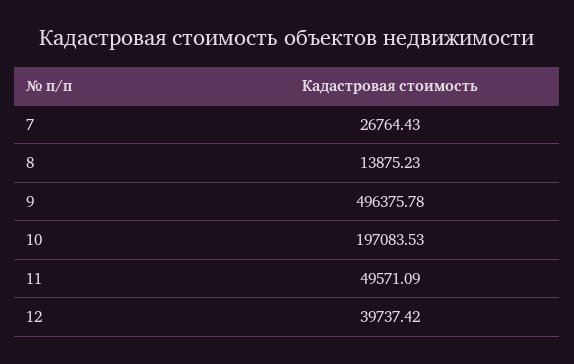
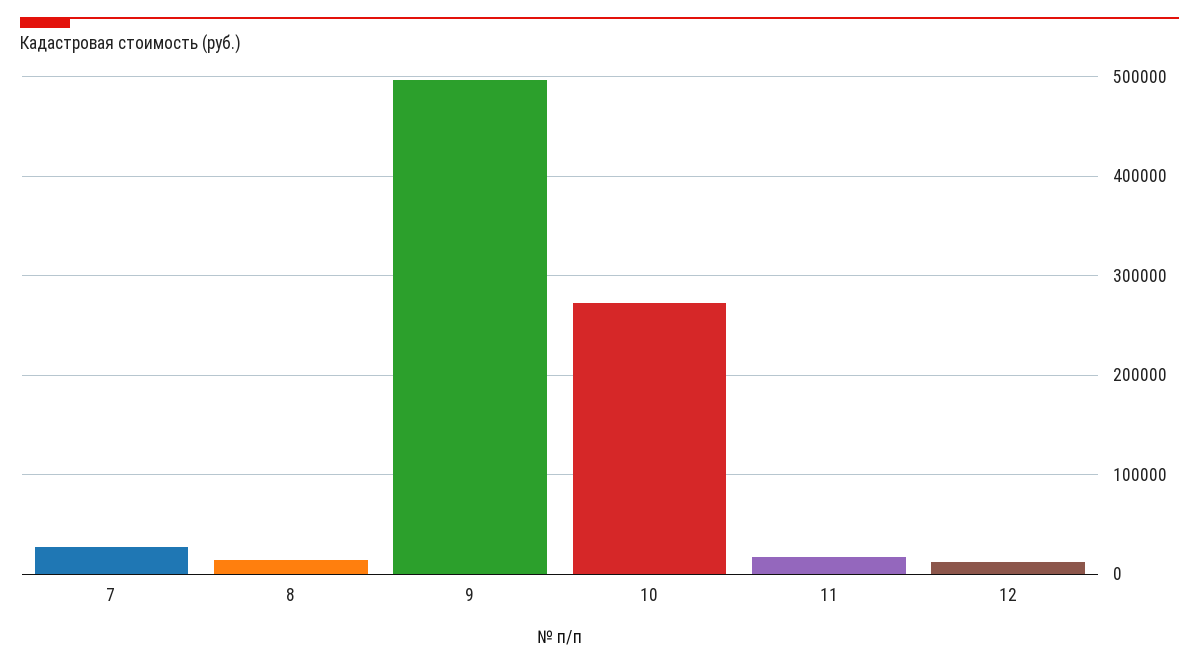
10: 197083.53 -> 270000
11: 49571.09 -> 20000
12: 39737.42 -> 10000

